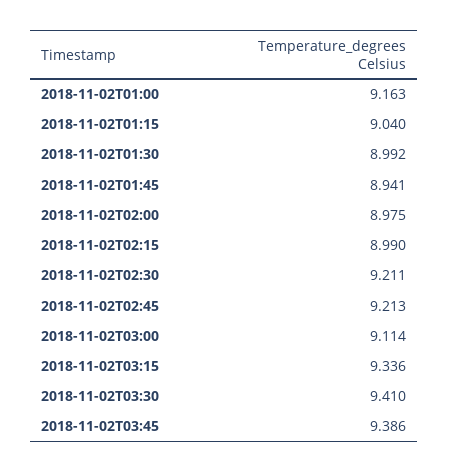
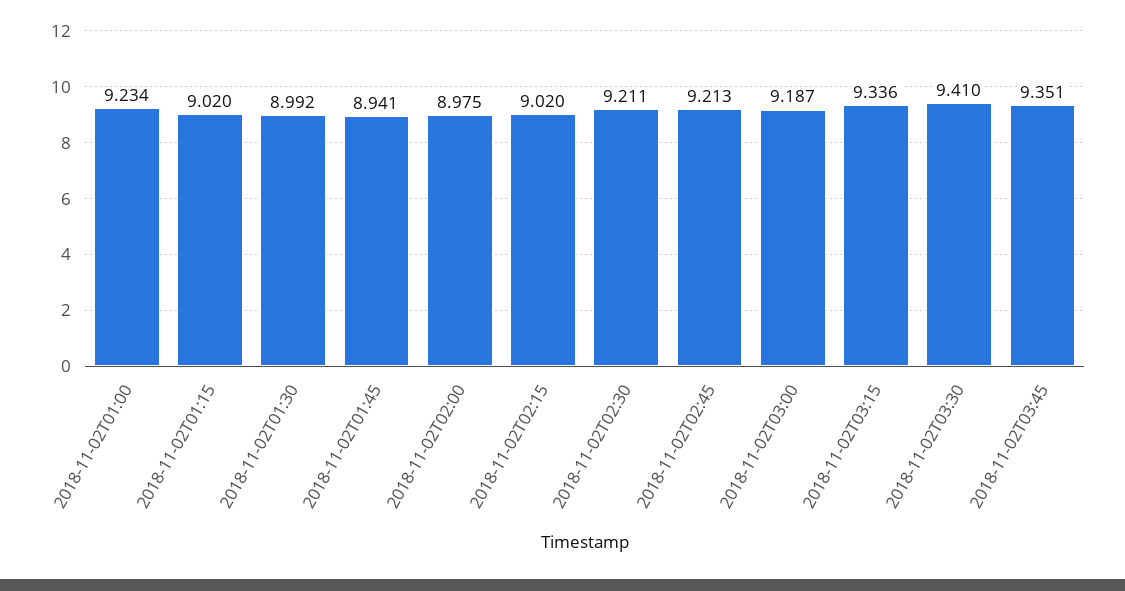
2018-11-02T01:00: 9.163 -> 9.234
2018-11-02T01:15: 9.04 -> 9.02
2018-11-02T02:15: 8.99 -> 9.02
2018-11-02T03:00: 9.114 -> 9.187
2018-11-02T03:45: 9.386 -> 9.351

